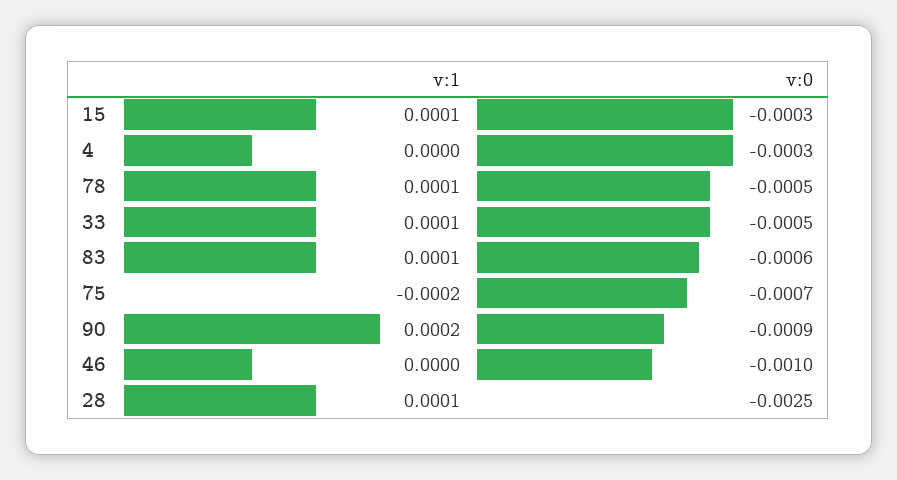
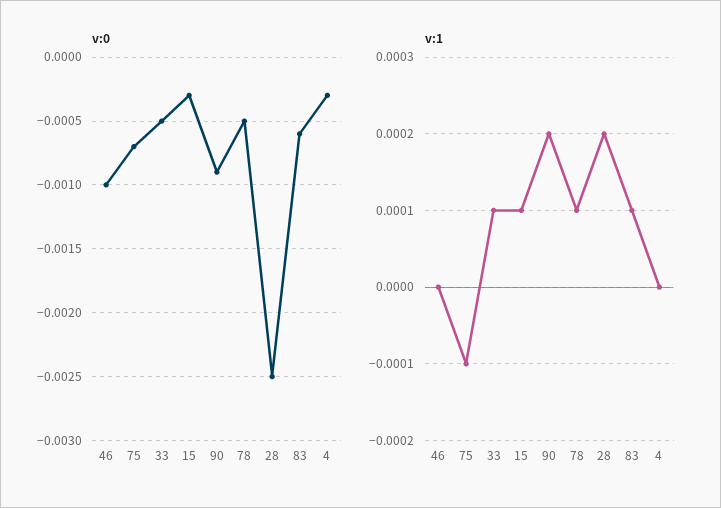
v:1, 75: -0.0002 -> -0.0001
v:1, 28: 0.0001 -> 0.0002

